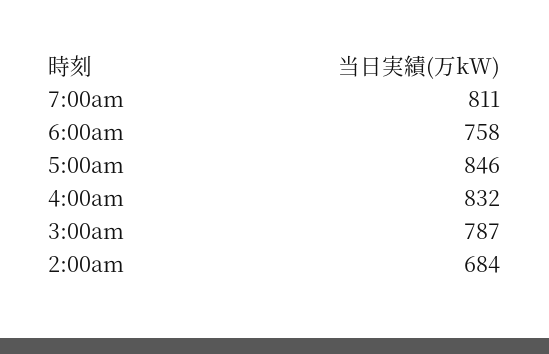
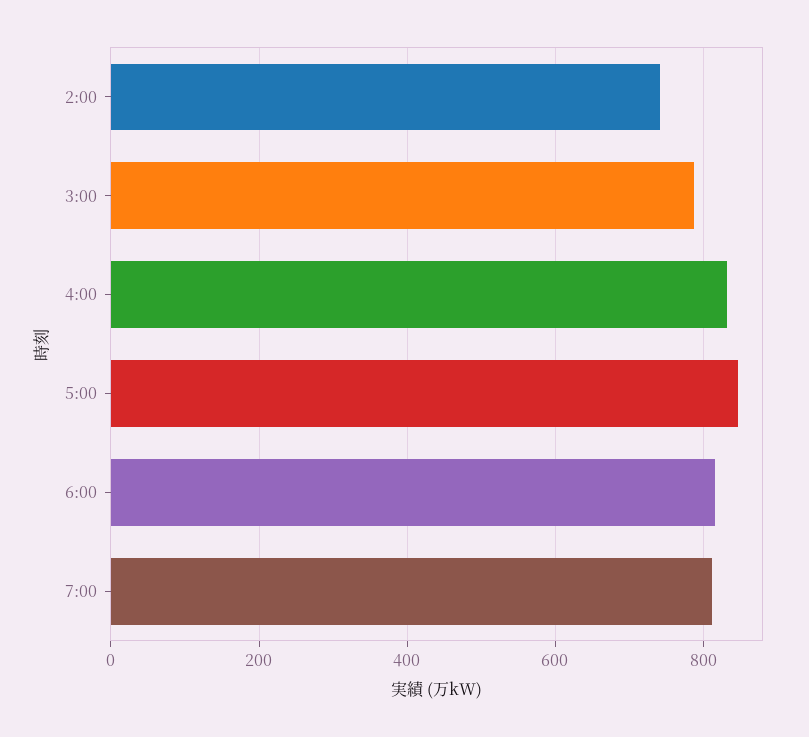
6:00am: 758 -> 820
2:00am: 684 -> 740

